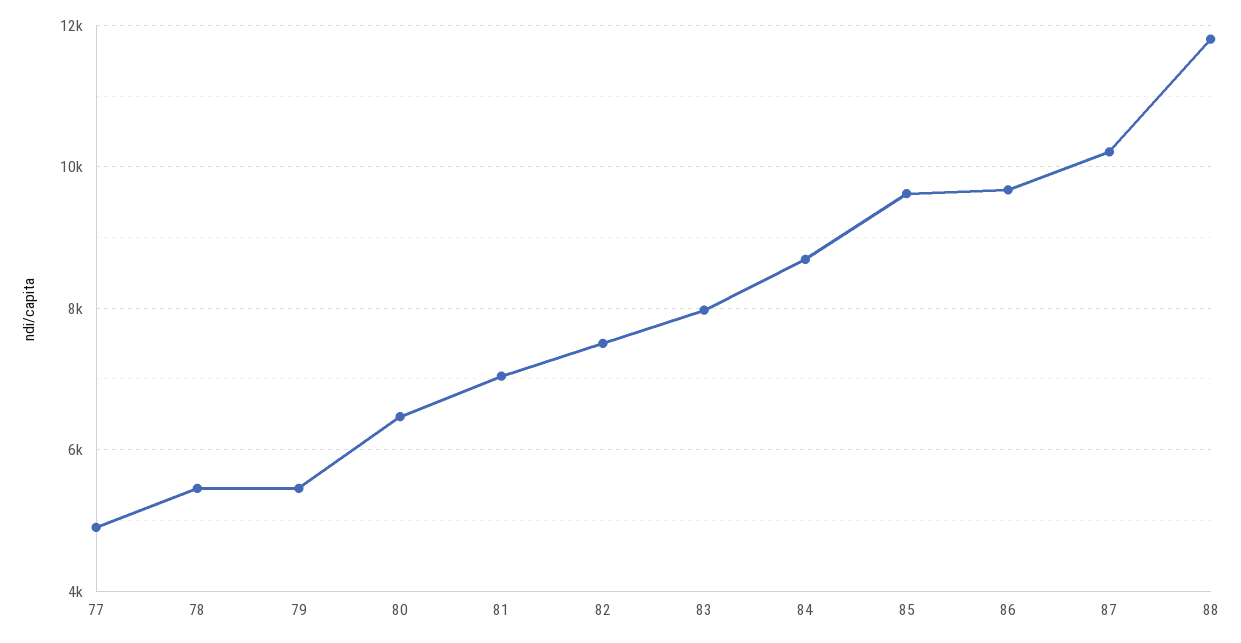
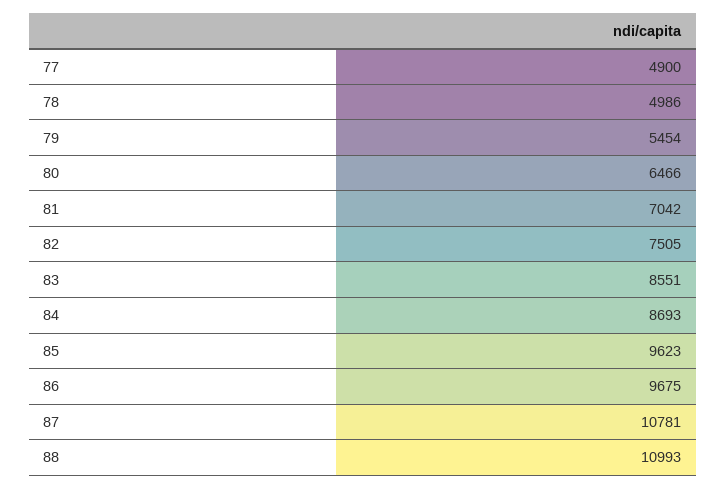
78: 5400 -> 4986
83: 8000 -> 8551
87: 10200 -> 10781
88: 11800 -> 10993

